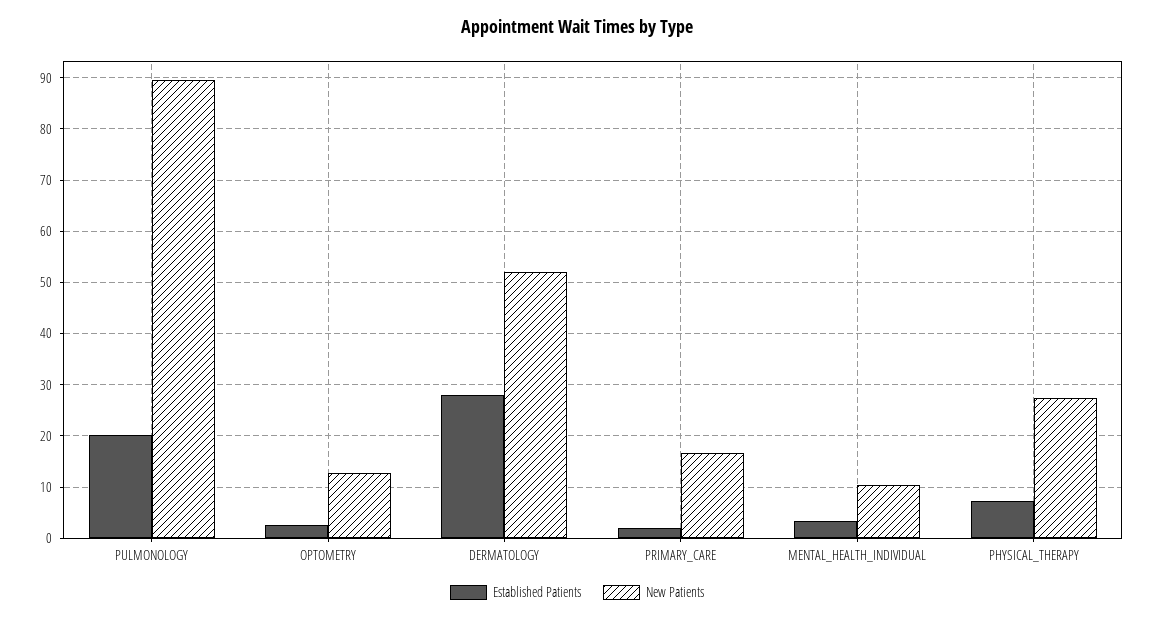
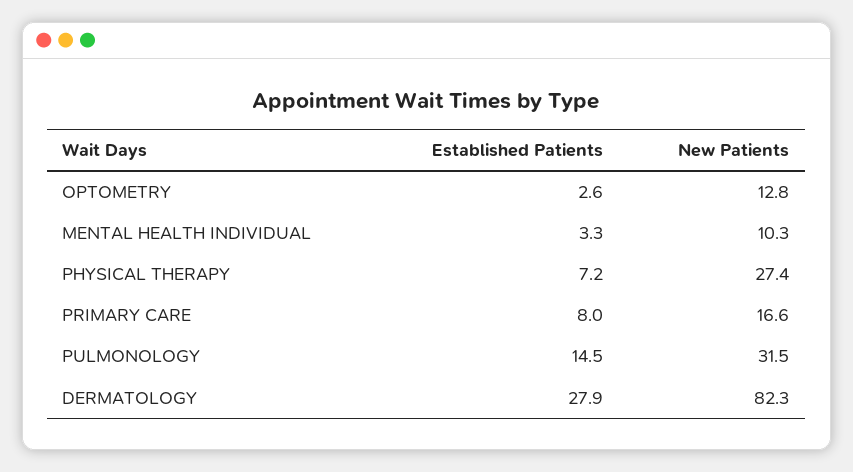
Established Patients, PULMONOLOGY: 20 -> 14.5
New Patients, PULMONOLOGY: 90 -> 31.5
New Patients, DERMATOLOGY: 52 -> 82.3
Established Patients, PRIMARY_CARE: 2 -> 8

